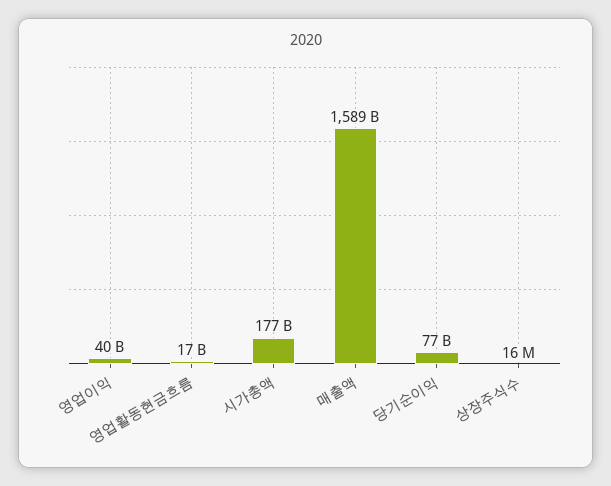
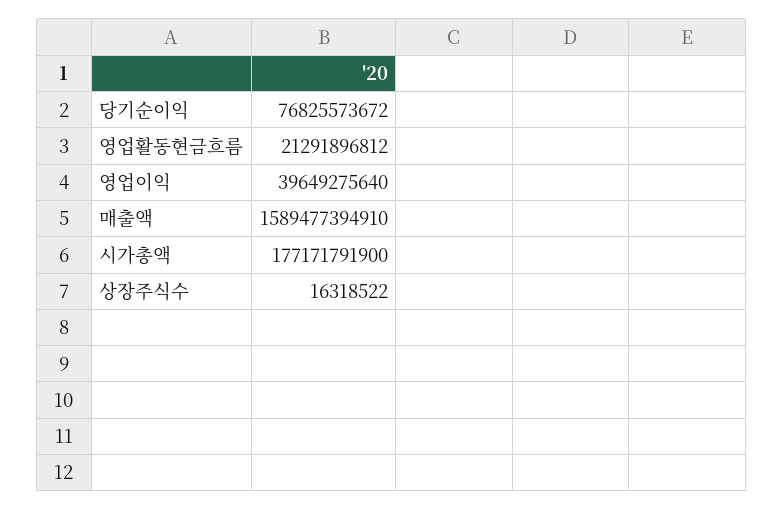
영업활동현금흐름: 17000000000 -> 21291896812

